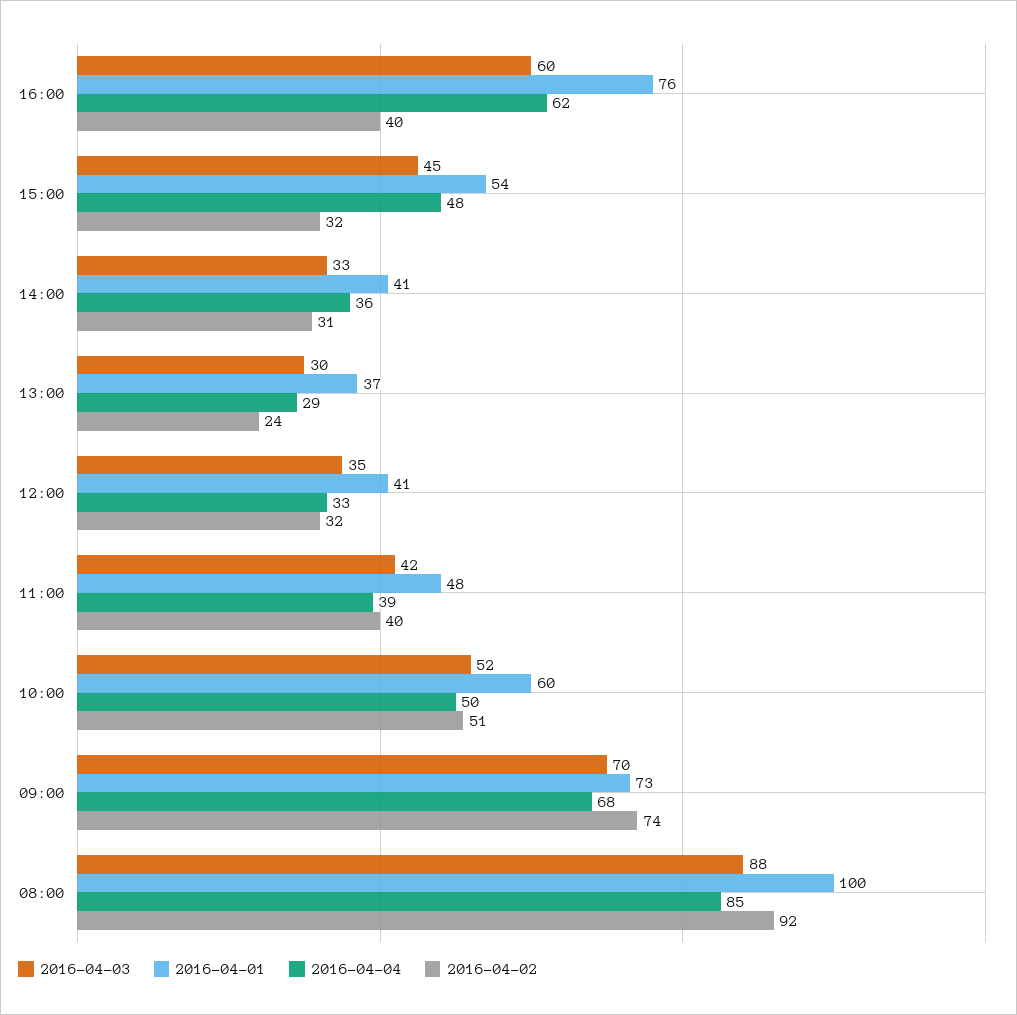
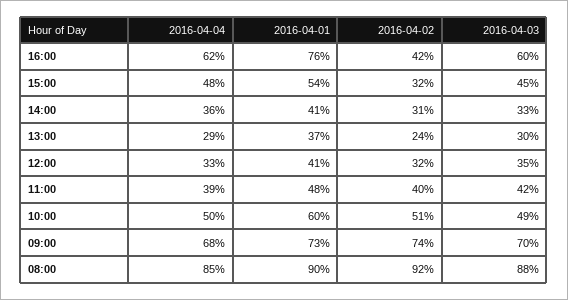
2016-04-02, 16:00: 40 -> 42
2016-04-03, 10:00: 52 -> 49
2016-04-01, 08:00: 100 -> 90

